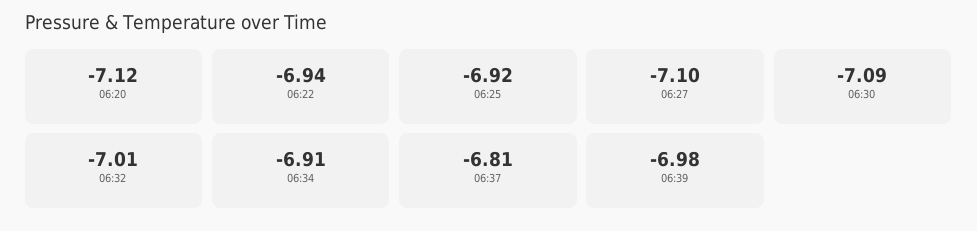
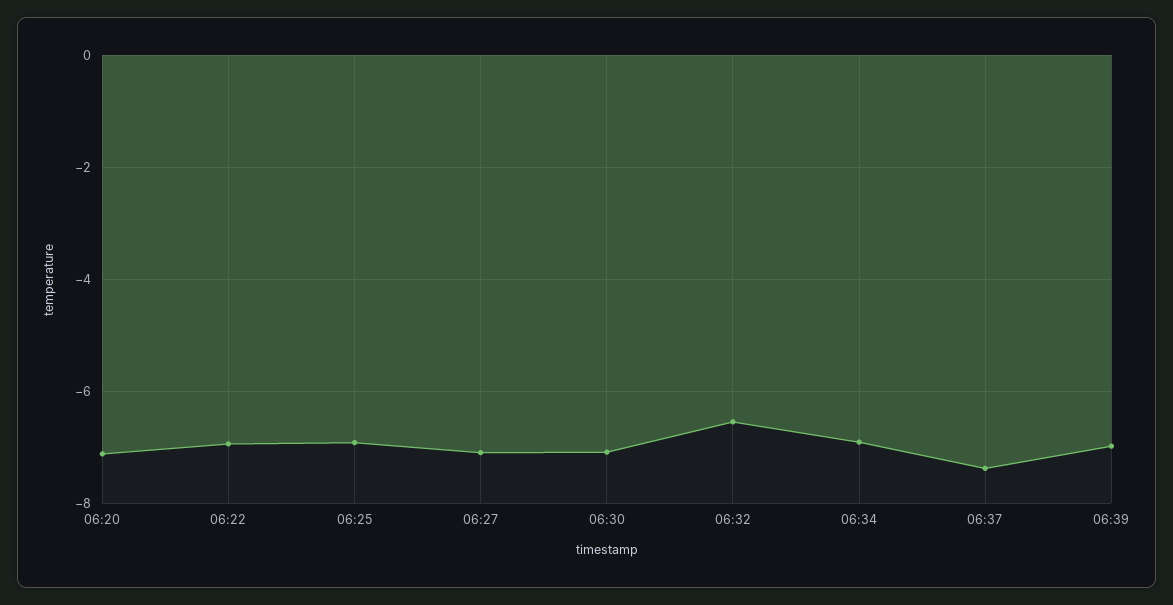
06:32: -7.01 -> -6.6
06:37: -6.81 -> -7.4

